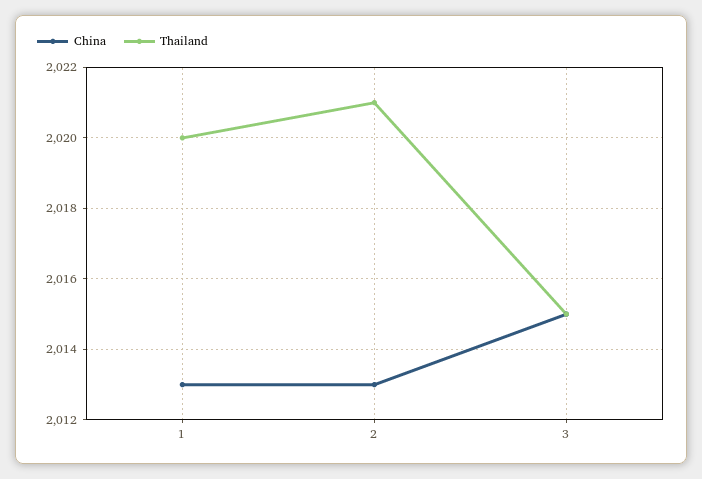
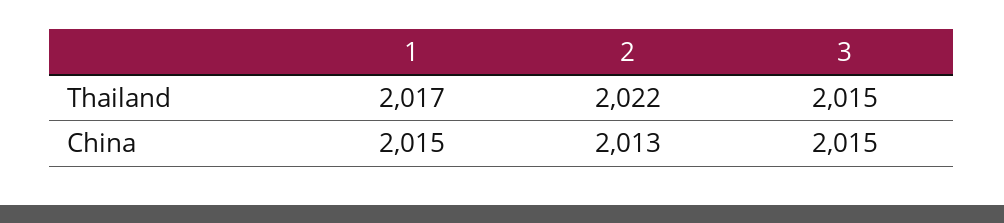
China, 1: 2013 -> 2015
Thailand, 1: 2020 -> 2017
Thailand, 2: 2021 -> 2022

